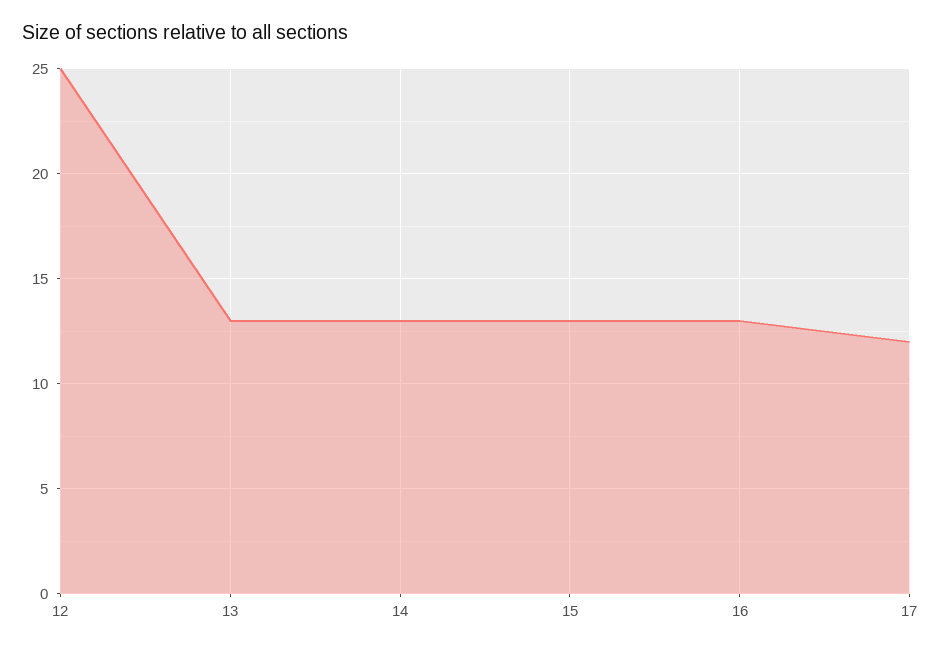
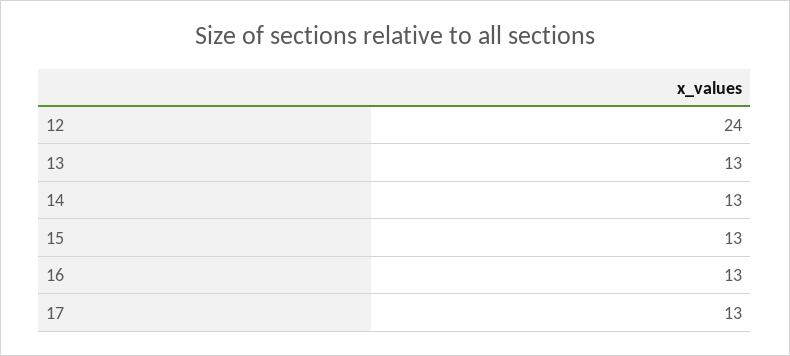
12: 25 -> 24
17: 12 -> 13

